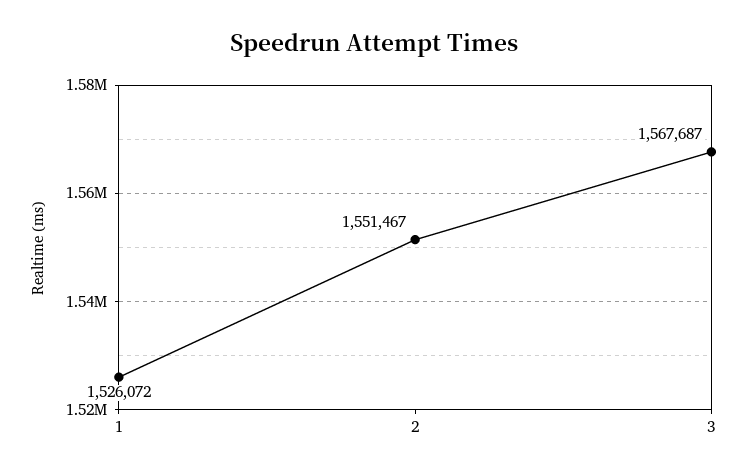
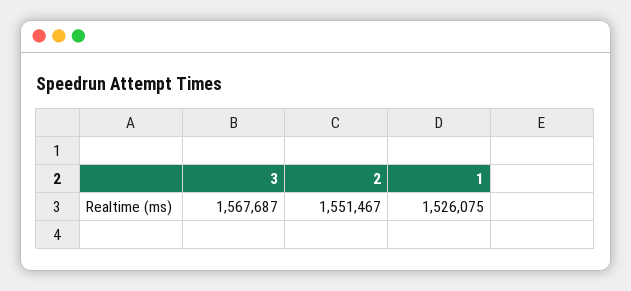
1: 1526072 -> 1526075

